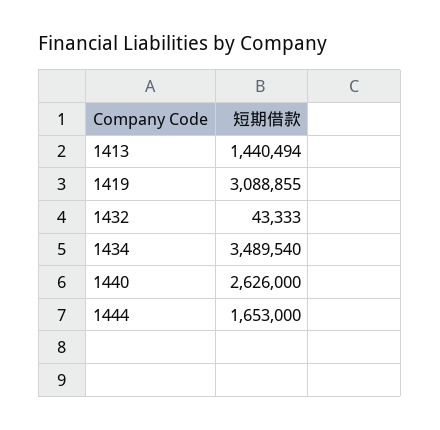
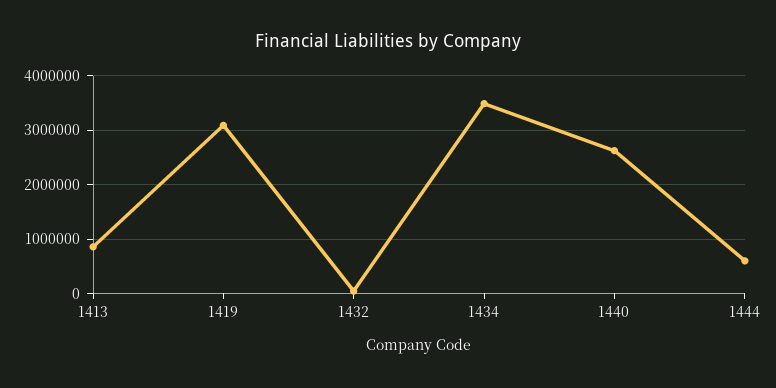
1413: 1440494 -> 800000
1444: 1653000 -> 600000

